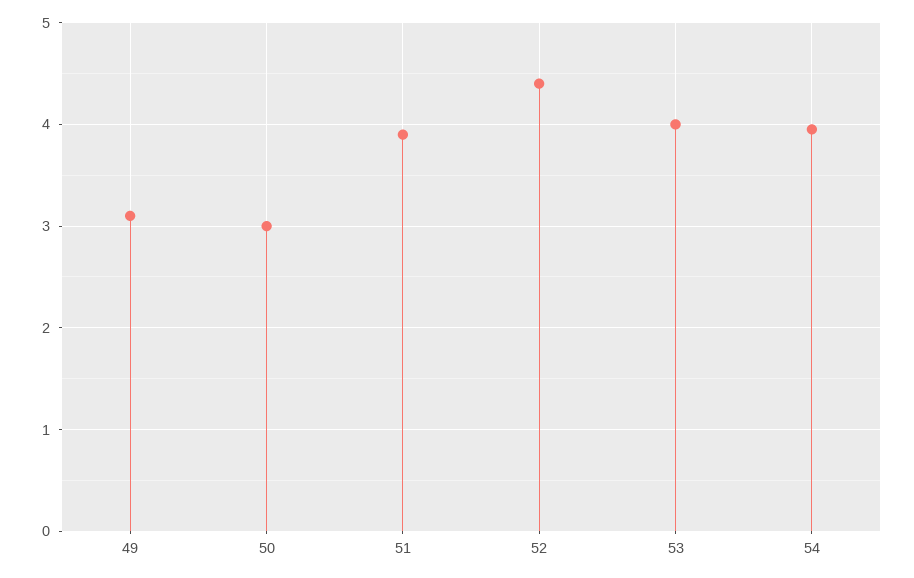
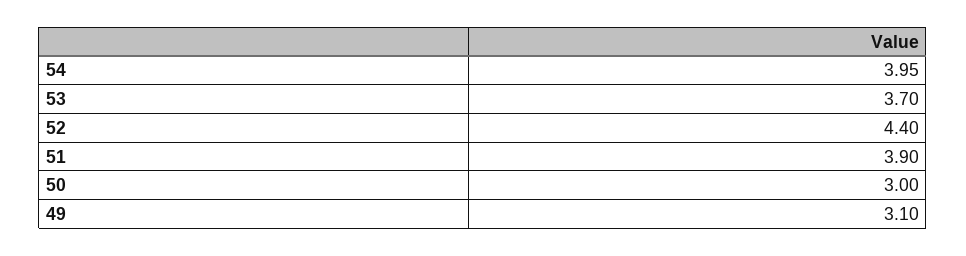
53: 4 -> 3.7

